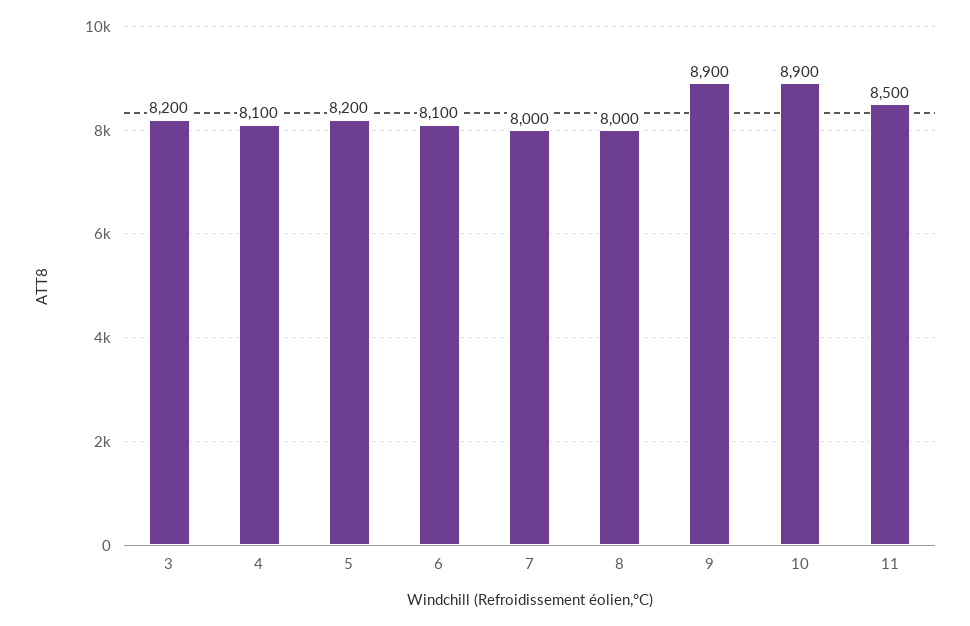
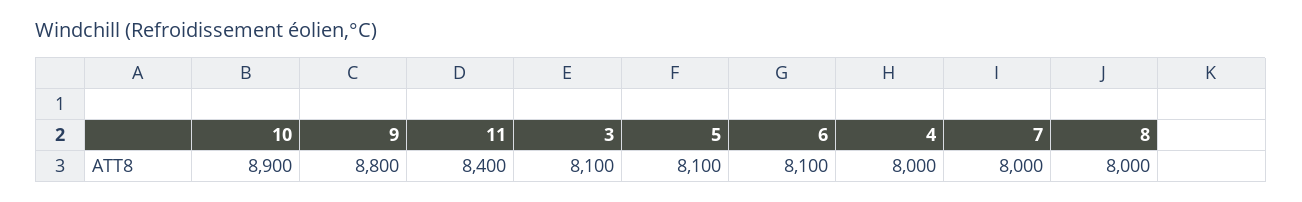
3: 8200 -> 8100
4: 8100 -> 8000
5: 8200 -> 8100
9: 8900 -> 8800
11: 8500 -> 8400

